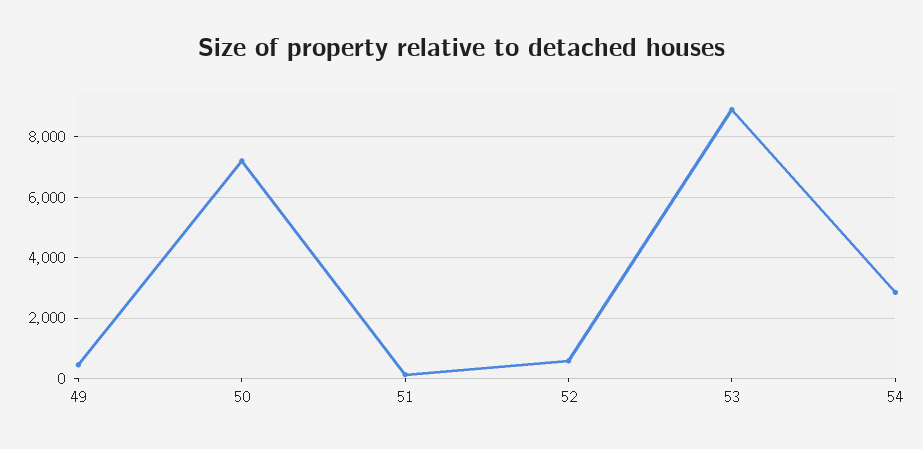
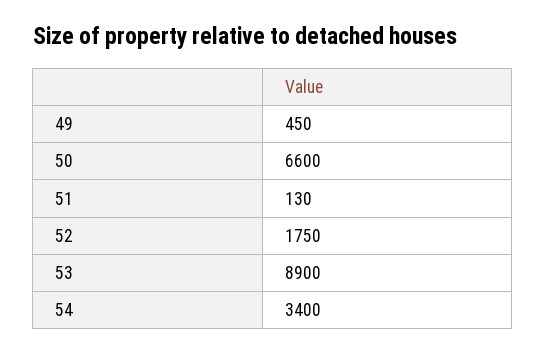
50: 7200 -> 6600
52: 600 -> 1750
54: 2800 -> 3400

